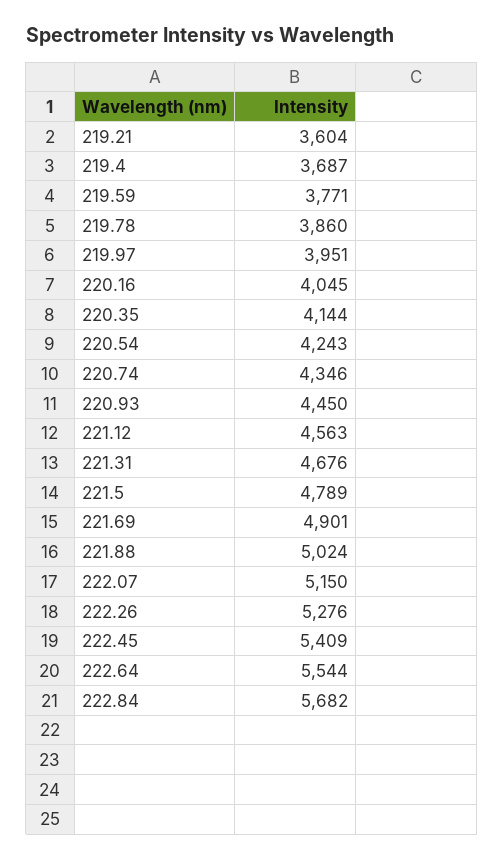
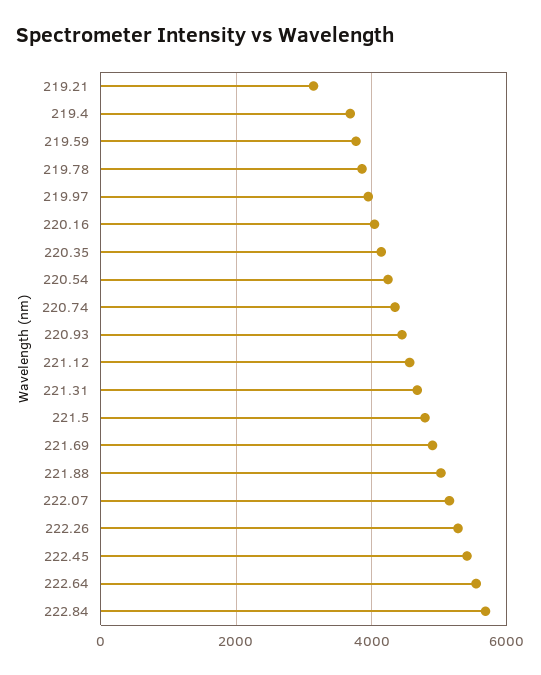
219.21: 3604 -> 3200

